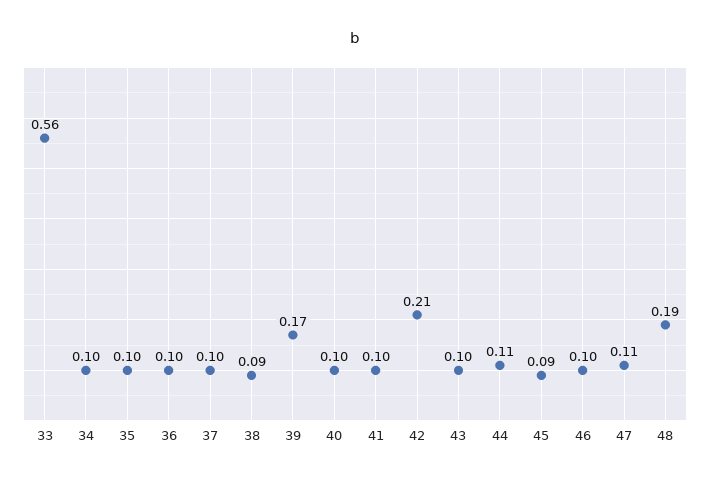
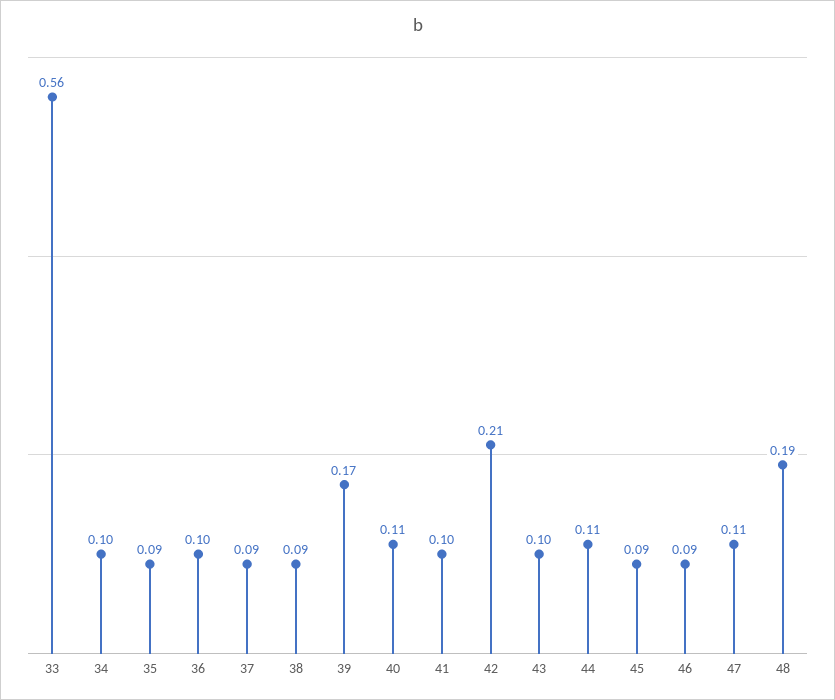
35: 0.1 -> 0.09
37: 0.1 -> 0.09
40: 0.1 -> 0.11
46: 0.1 -> 0.09

